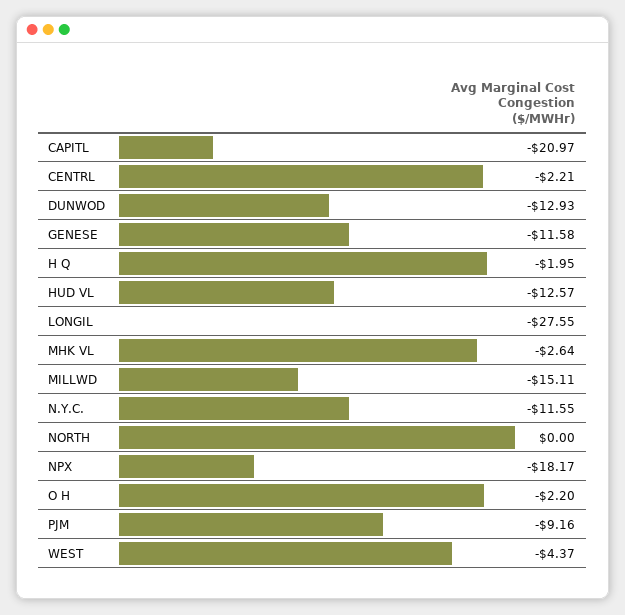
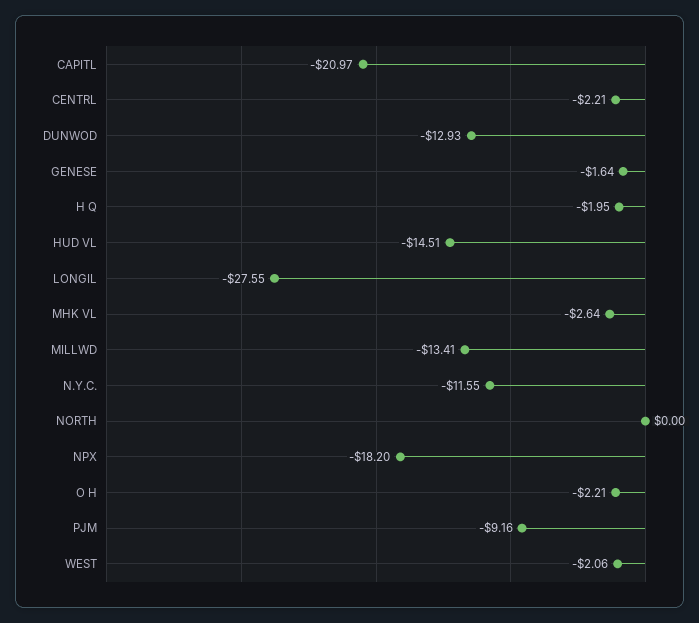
GENESE: -11.58 -> -1.64
HUD VL: -12.57 -> -14.51
MILLWD: -15.11 -> -13.41
NPX: -18.17 -> -18.2
O H: -2.2 -> -2.21
WEST: -4.37 -> -2.06

